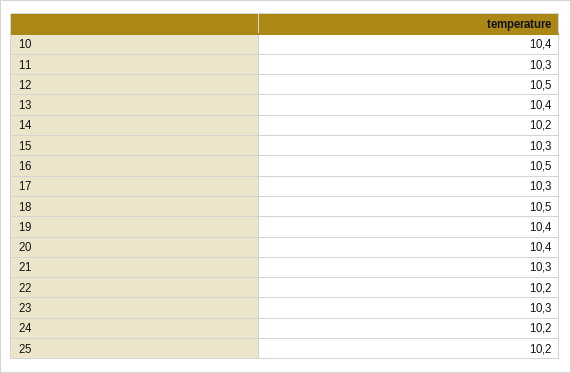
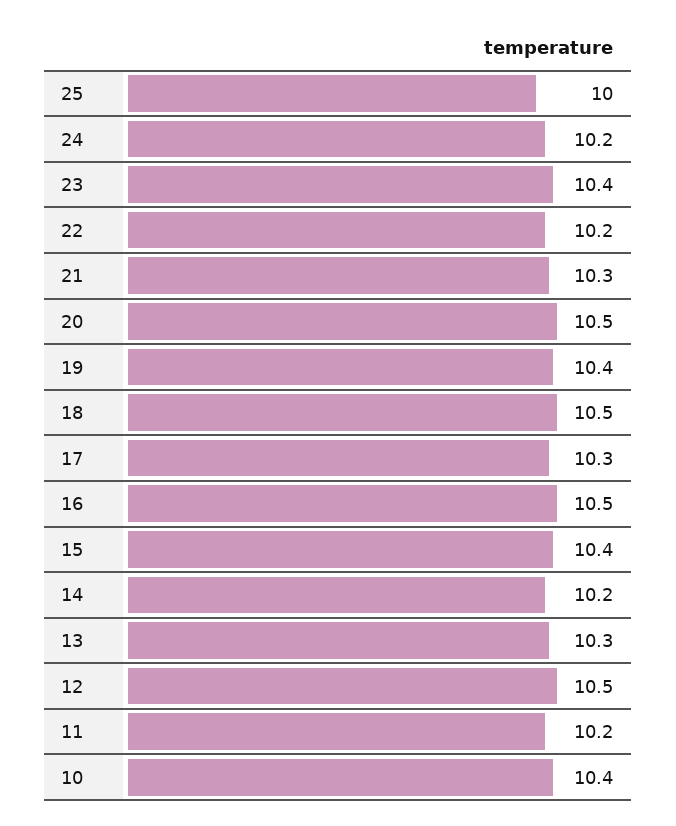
11: 10.3 -> 10.2
13: 10.4 -> 10.3
15: 10.3 -> 10.4
20: 10.4 -> 10.5
23: 10.3 -> 10.4
25: 10.2 -> 10

